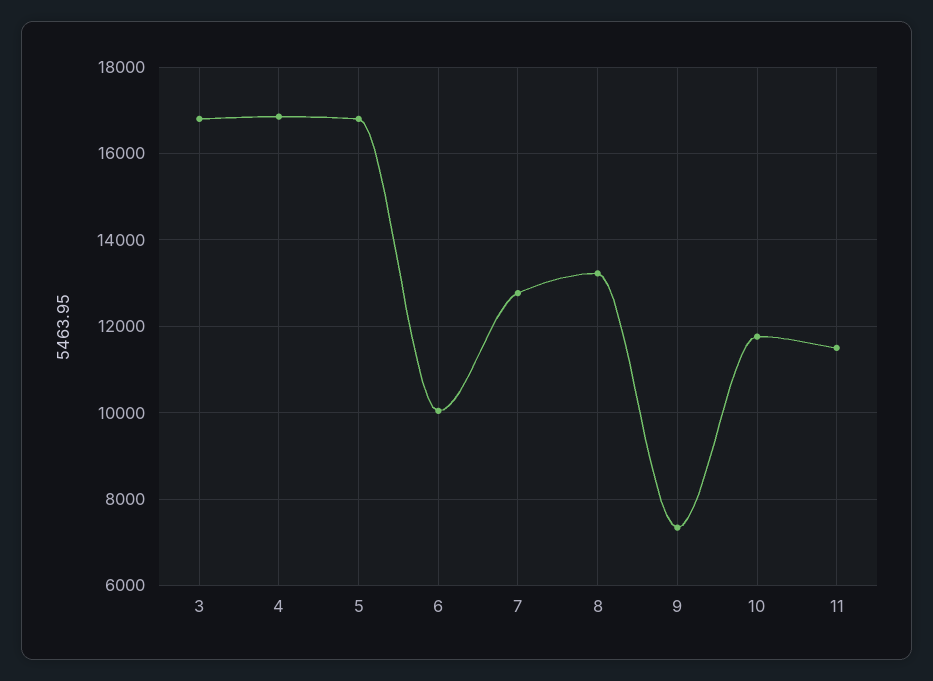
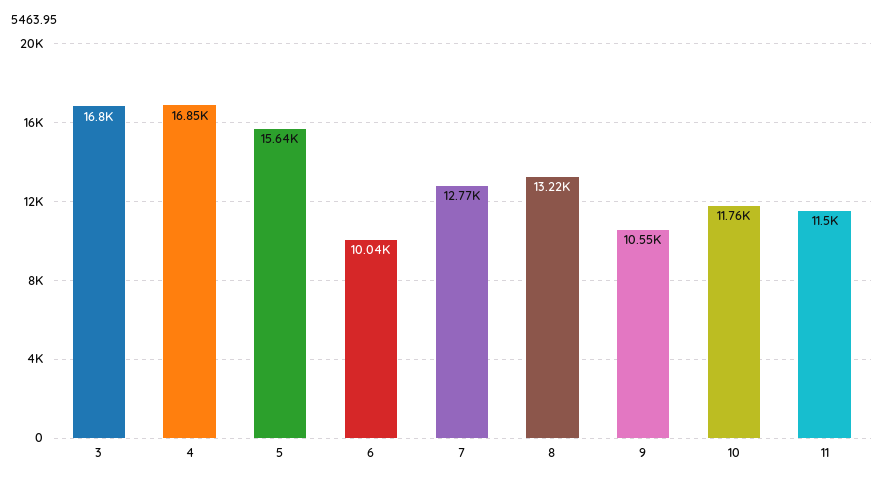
5: 16800 -> 15640
9: 7400 -> 10550

